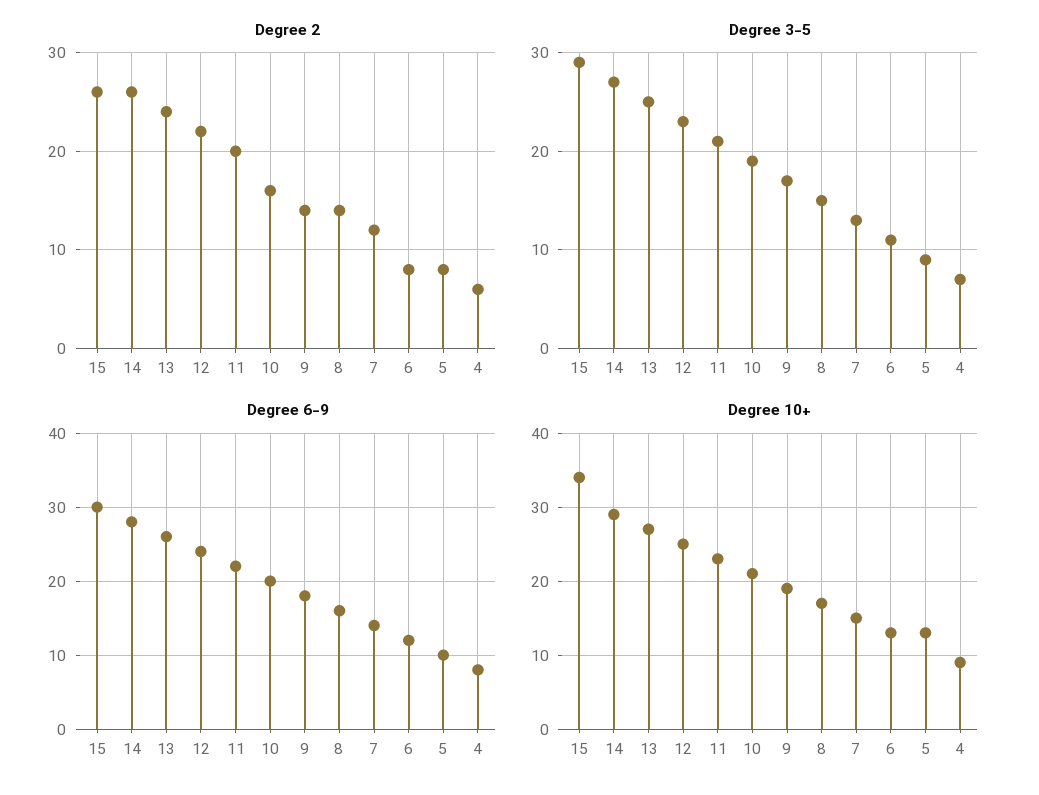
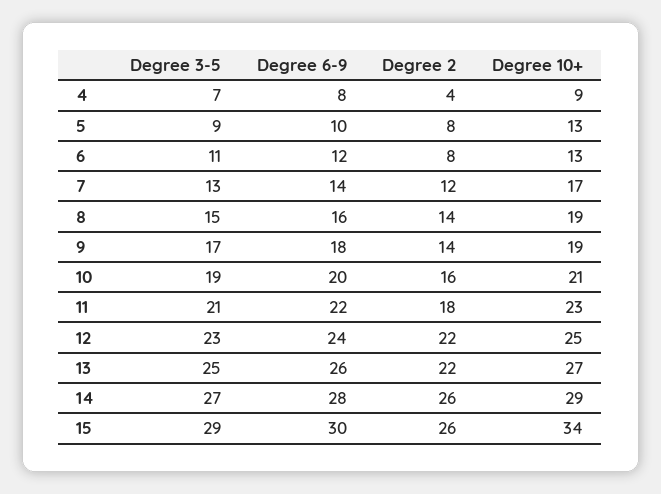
Degree 2, 13: 24 -> 22
Degree 2, 11: 20 -> 18
Degree 2, 4: 6 -> 4
Degree 10+, 8: 17 -> 19
Degree 10+, 7: 15 -> 17

